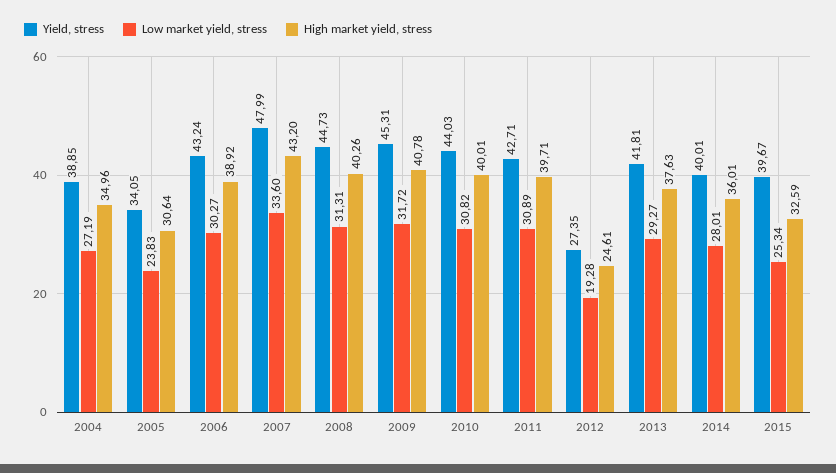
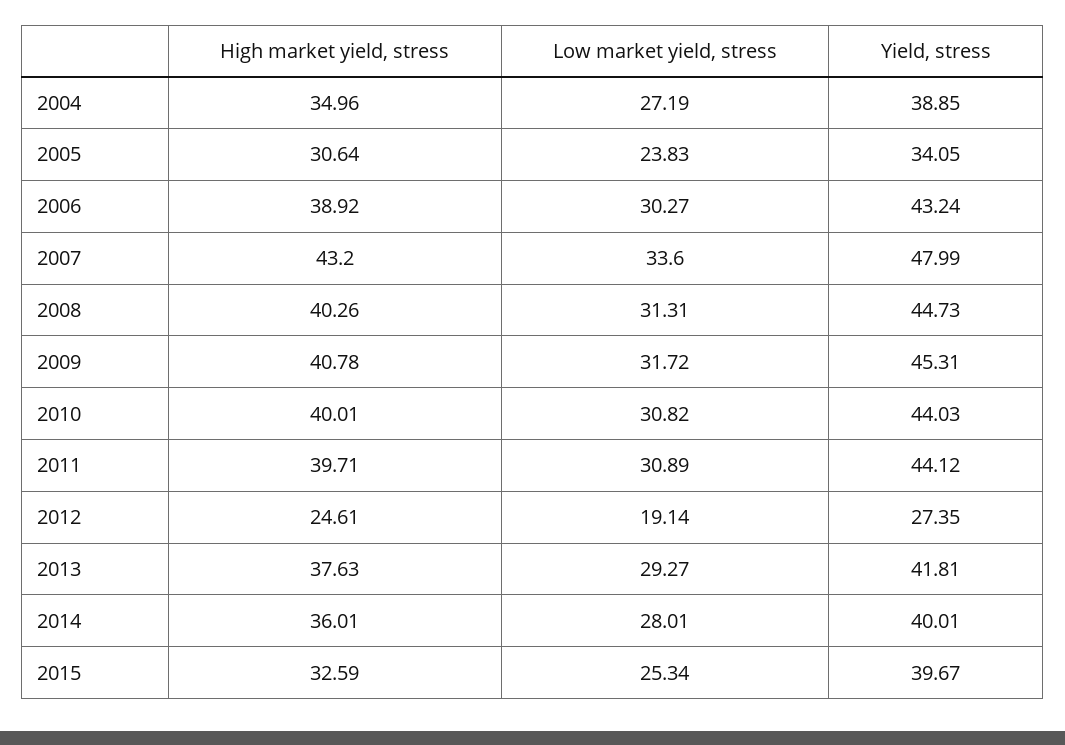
Yield, stress, 2011: 42.71 -> 44.12
Low market yield, stress, 2012: 19.28 -> 19.14

